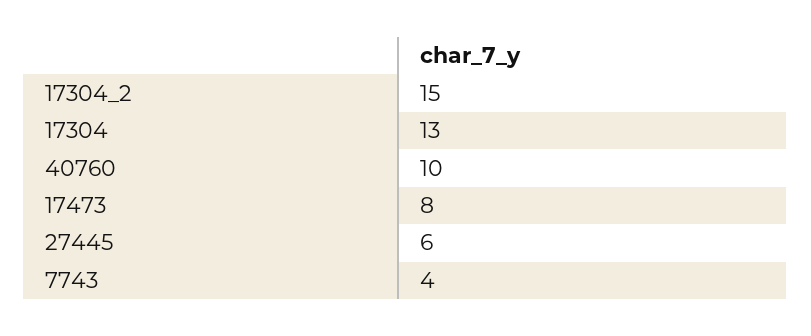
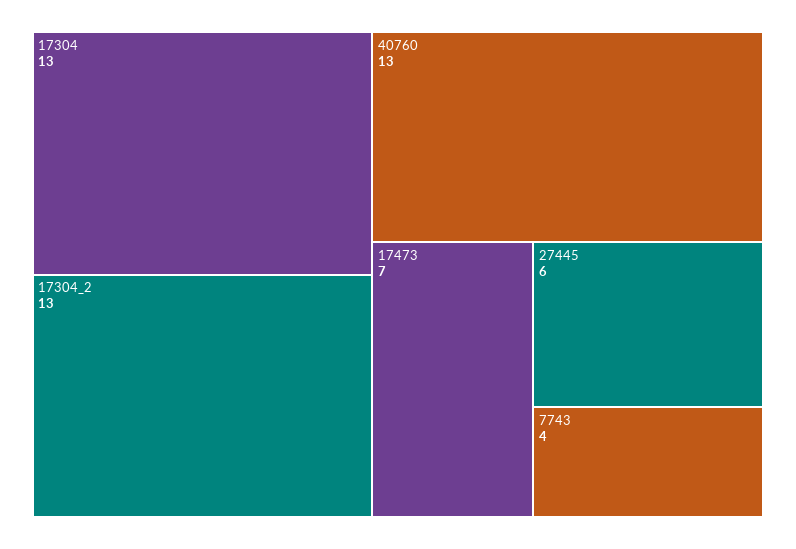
17304_2: 15 -> 13
40760: 10 -> 13
17473: 8 -> 7

